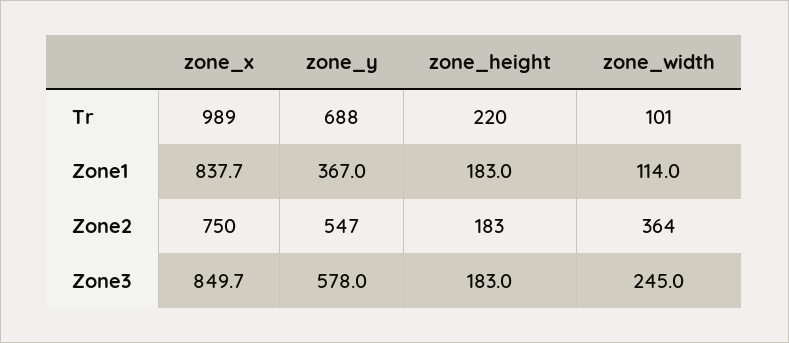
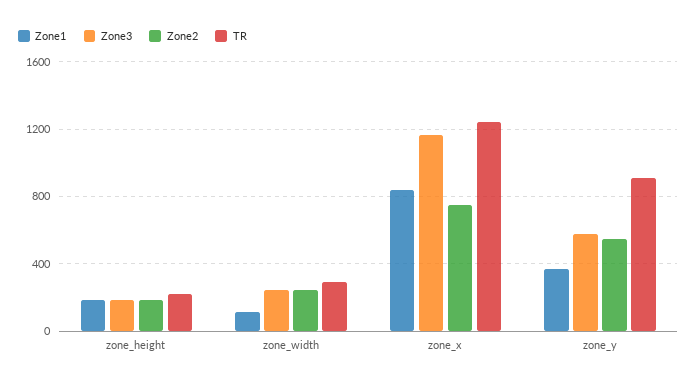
Tr, zone_x: 989 -> 1250
Tr, zone_y: 688 -> 900
Tr, zone_width: 101 -> 300
Zone2, zone_width: 364 -> 250
Zone3, zone_x: 849.7 -> 1150

